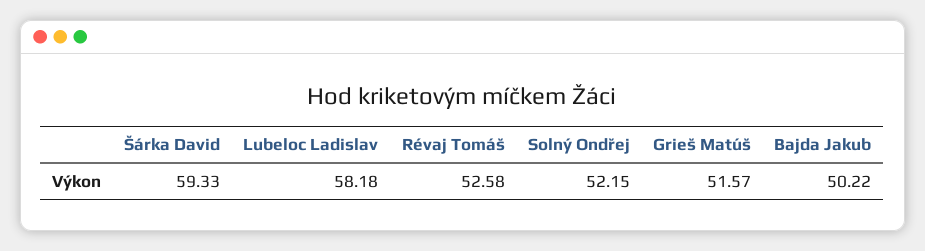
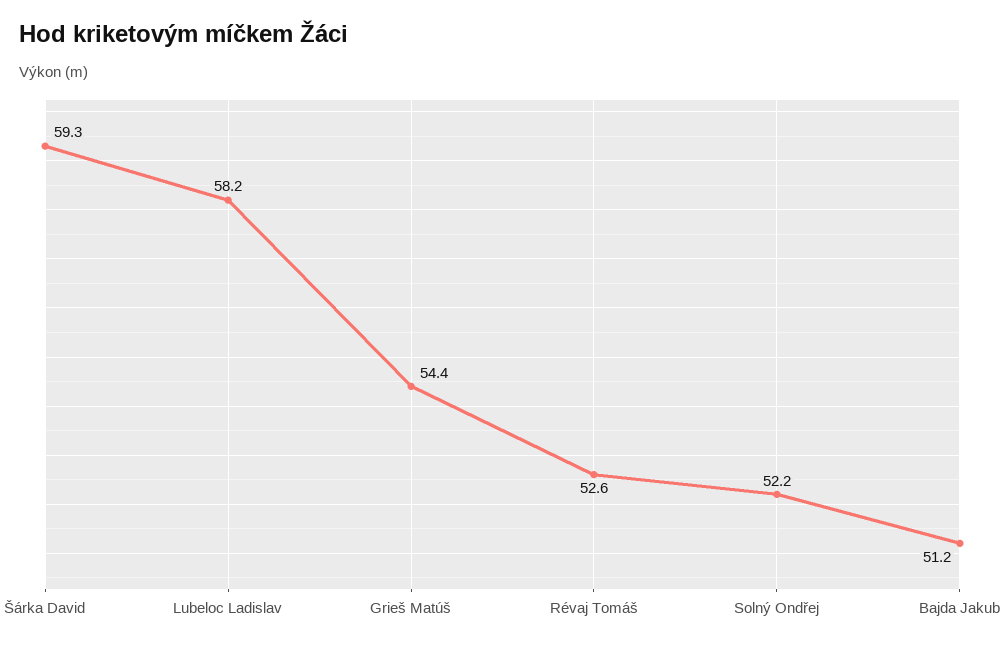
Grieš Matúš: 51.57 -> 54.4
Bajda Jakub: 50.22 -> 51.2

